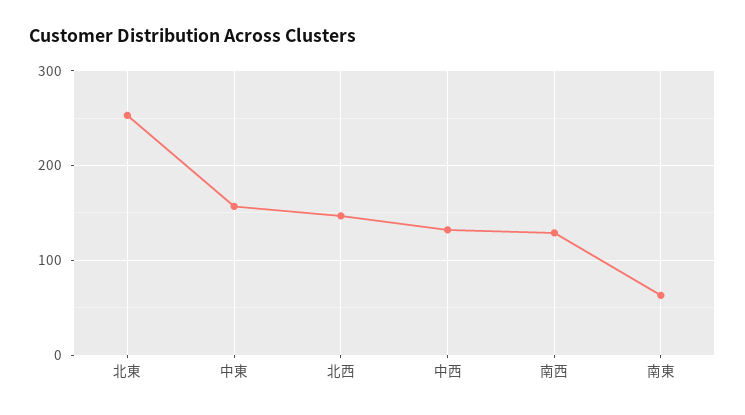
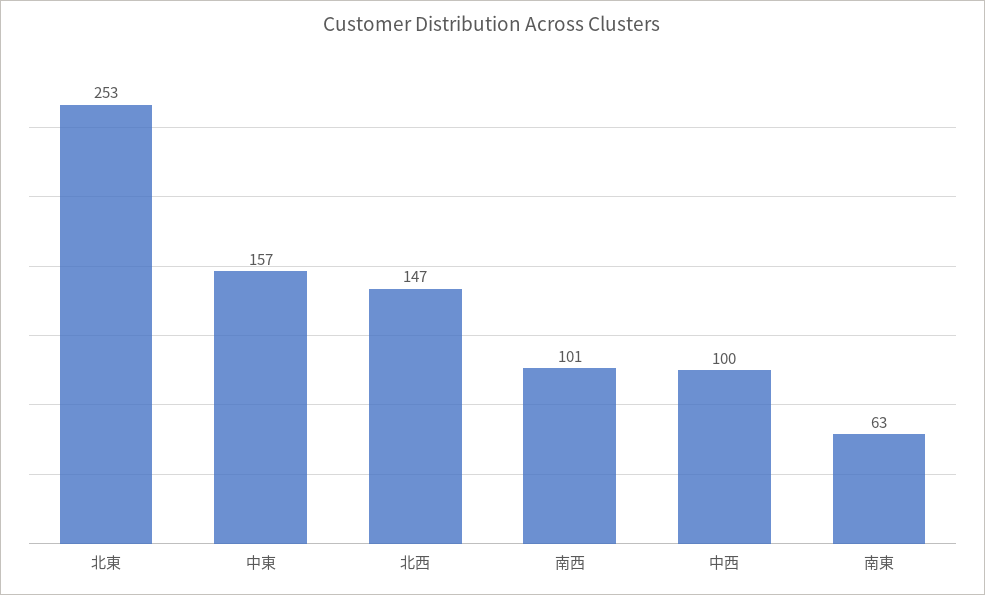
中西: 130 -> 100
南西: 130 -> 101

